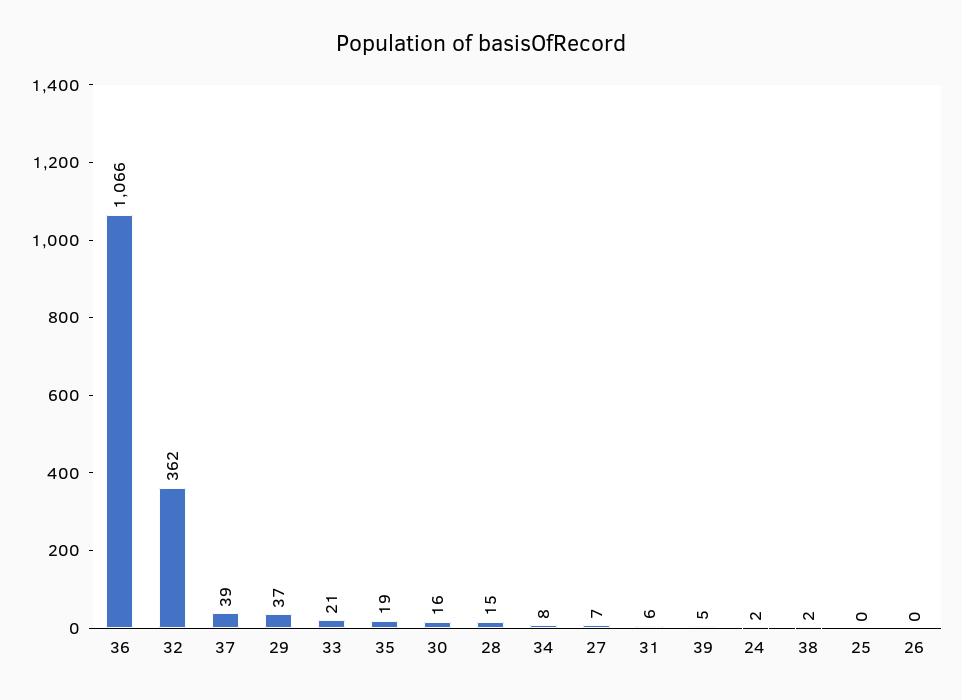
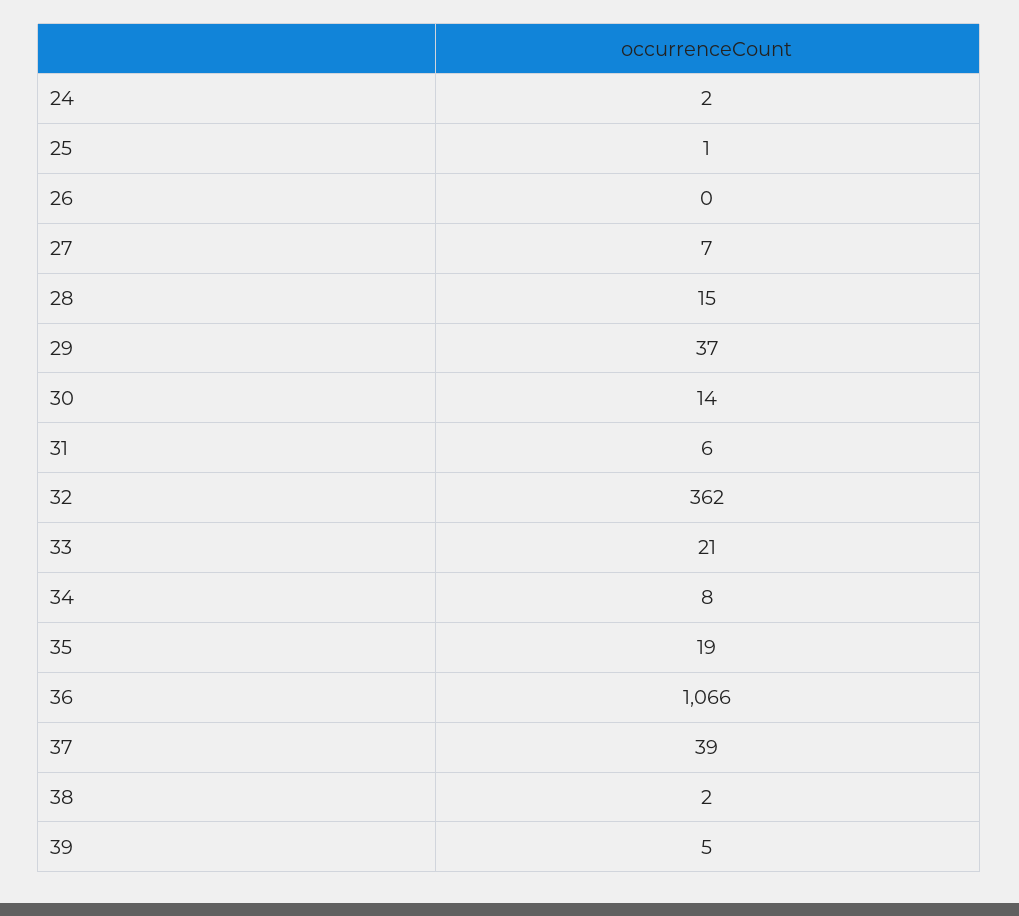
30: 16 -> 14
25: 0 -> 1

